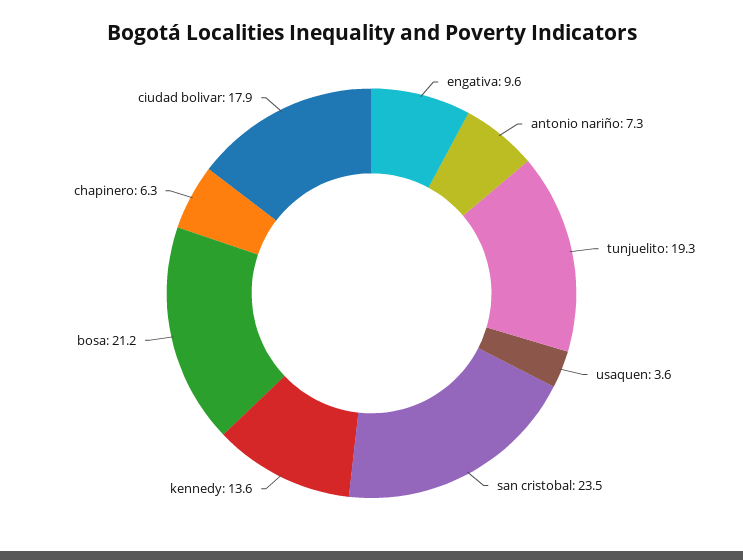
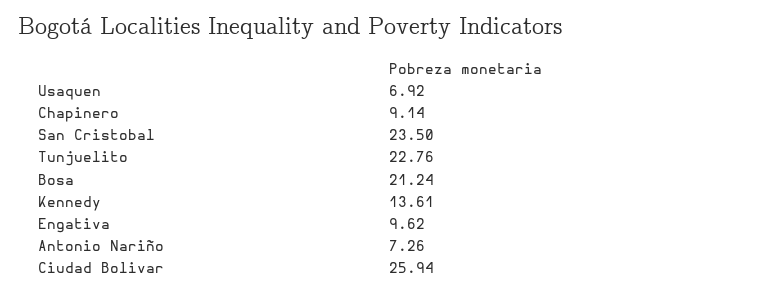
tunjuelito: 19.3 -> 22.76
usaquen: 3.6 -> 6.92
chapinero: 6.3 -> 9.14
ciudad bolivar: 17.9 -> 25.94

